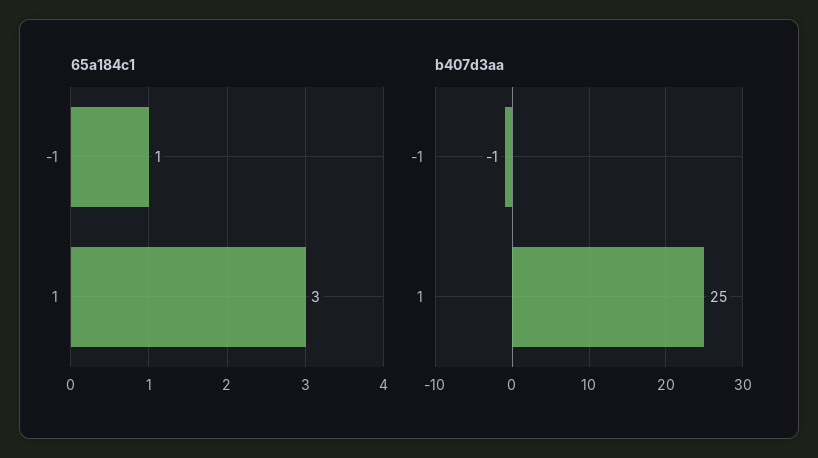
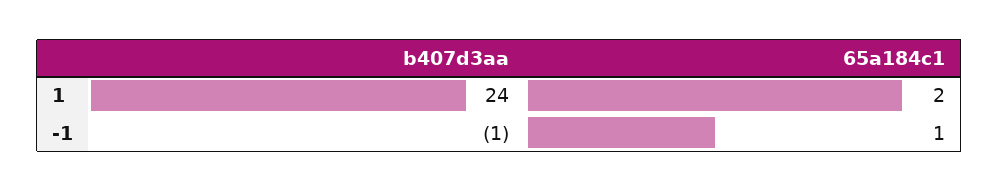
65a184c1, 1: 3 -> 2
b407d3aa, 1: 25 -> 24

